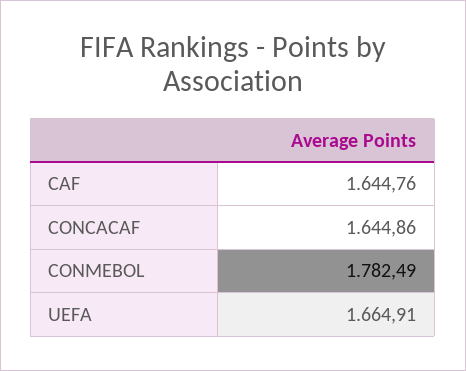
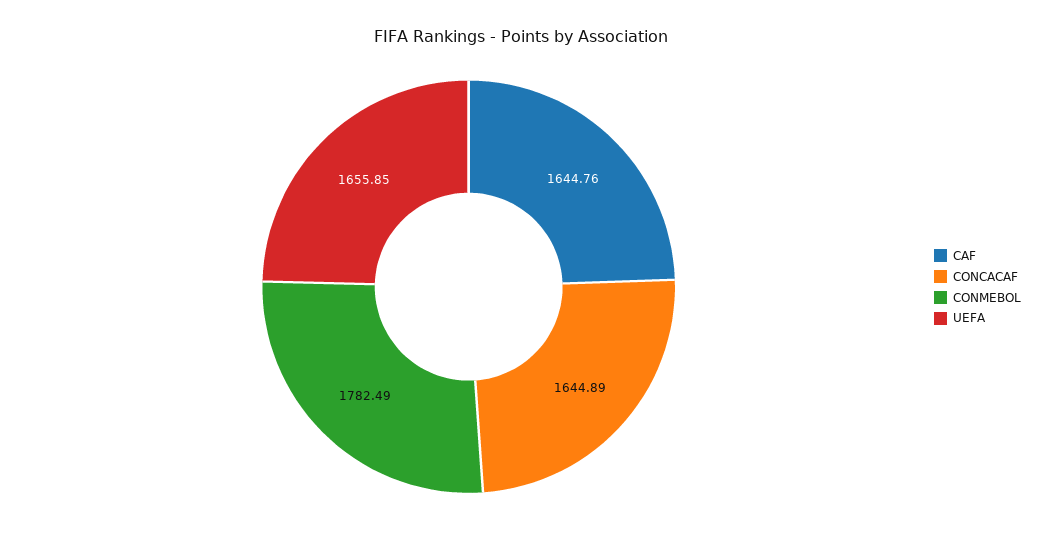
CONCACAF: 1644.86 -> 1644.89
UEFA: 1664.91 -> 1655.85

